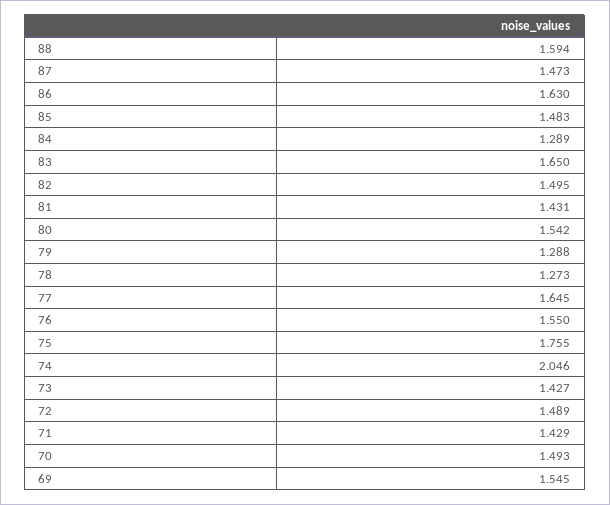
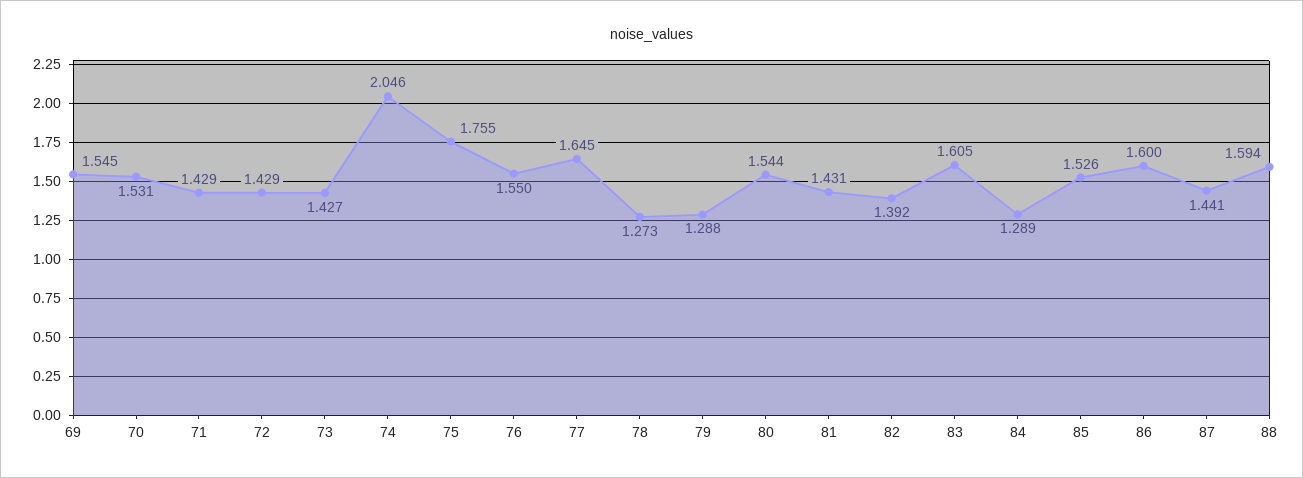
87: 1.473 -> 1.441
86: 1.63 -> 1.6
85: 1.483 -> 1.526
83: 1.65 -> 1.605
82: 1.495 -> 1.392
80: 1.542 -> 1.544
72: 1.489 -> 1.429
70: 1.493 -> 1.531

